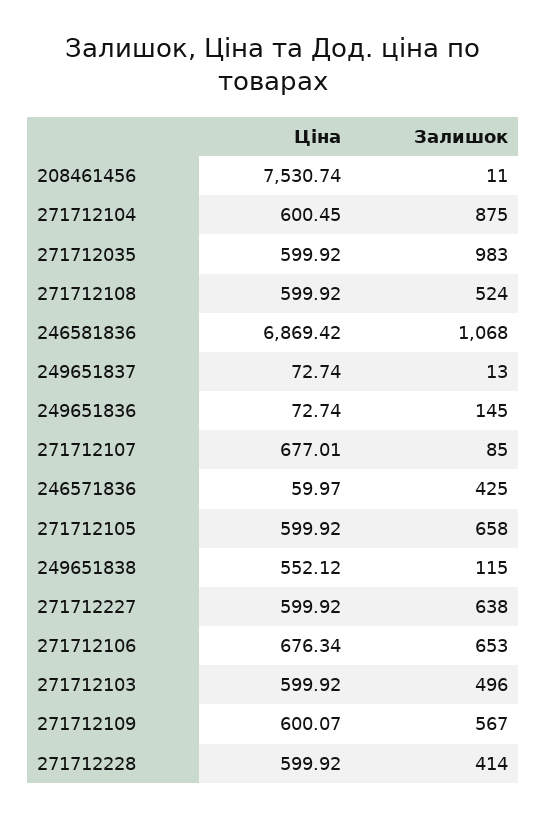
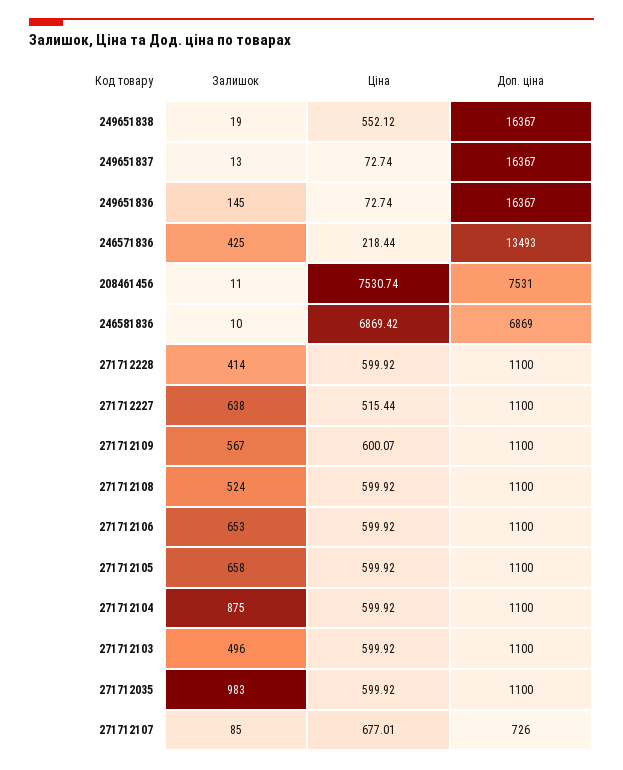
Ціна, 271712104: 600.45 -> 599.92
Залишок, 246581836: 1068 -> 10
Ціна, 246571836: 59.97 -> 218.44
Залишок, 249651838: 115 -> 19
Ціна, 271712227: 599.92 -> 515.44
Ціна, 271712106: 676.34 -> 599.92
Доп. ціна, 249651838: none -> 16367
Доп. ціна, 249651837: none -> 16367
Доп. ціна, 249651836: none -> 16367
Доп. ціна, 246571836: none -> 13493
Доп. ціна, 208461456: none -> 7531
Доп. ціна, 246581836: none -> 6869
Доп. ціна, 271712228: none -> 1100
Доп. ціна, 271712227: none -> 1100
Доп. ціна, 271712109: none -> 1100
Доп. ціна, 271712108: none -> 1100
Доп. ціна, 271712106: none -> 1100
Доп. ціна, 271712105: none -> 1100
Доп. ціна, 271712104: none -> 1100
Доп. ціна, 271712103: none -> 1100
Доп. ціна, 271712035: none -> 1100
Доп. ціна, 271712107: none -> 726

